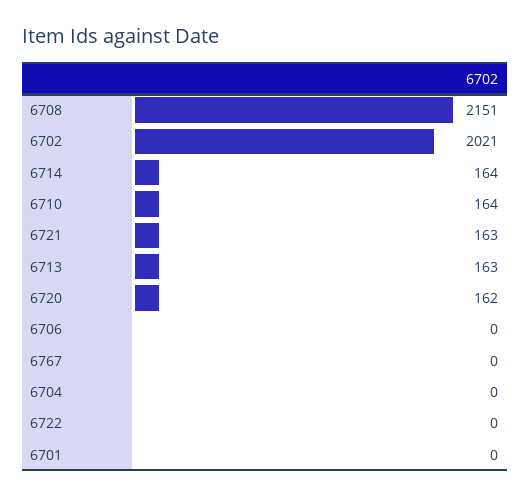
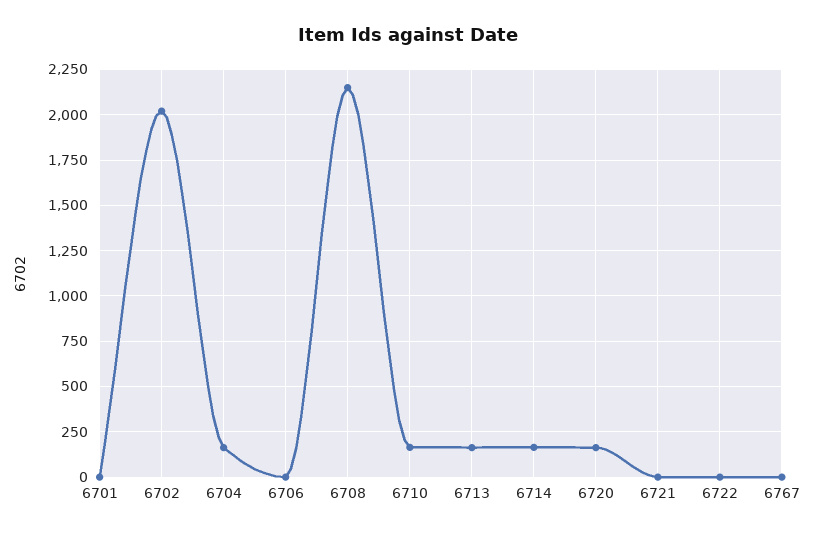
6721: 163 -> 0
6704: 0 -> 150

